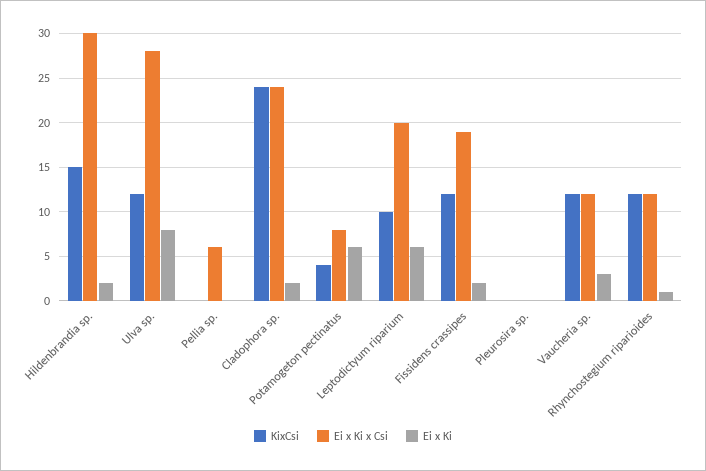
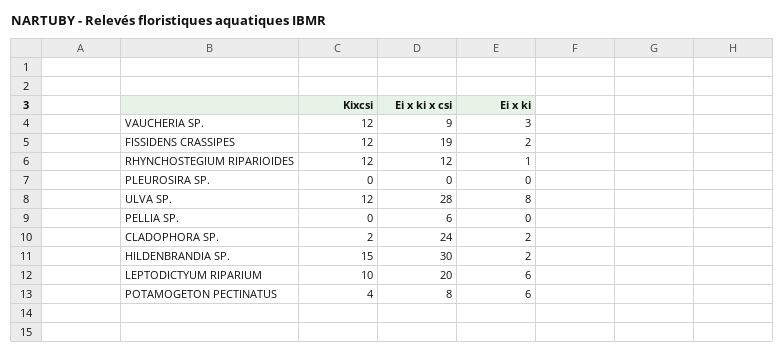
KixCsi, Cladophora sp.: 24 -> 2
Ei x Ki x Csi, Vaucheria sp.: 12 -> 9

